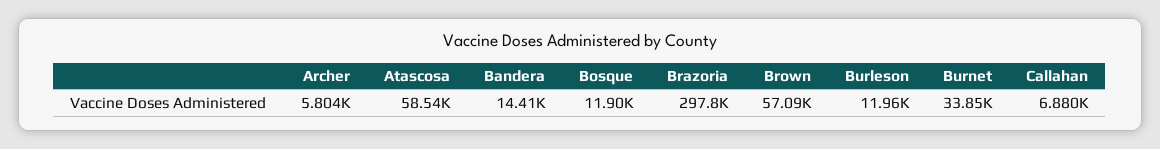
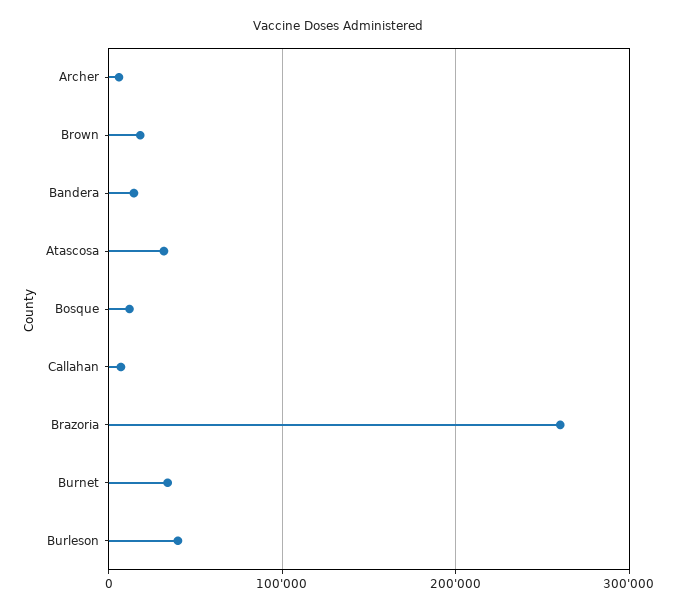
Atascosa: 58540 -> 30000
Brazoria: 297800 -> 260000
Brown: 57090 -> 20000
Burleson: 11960 -> 40000

